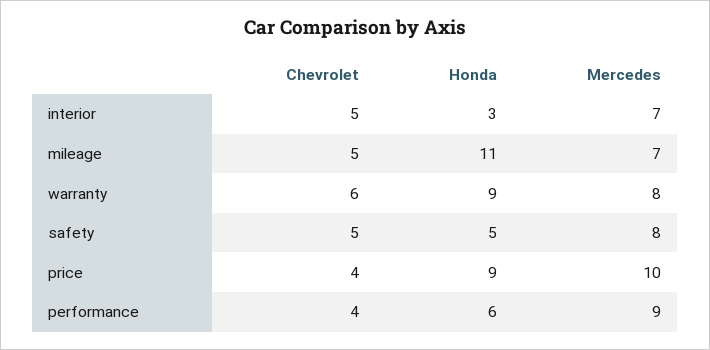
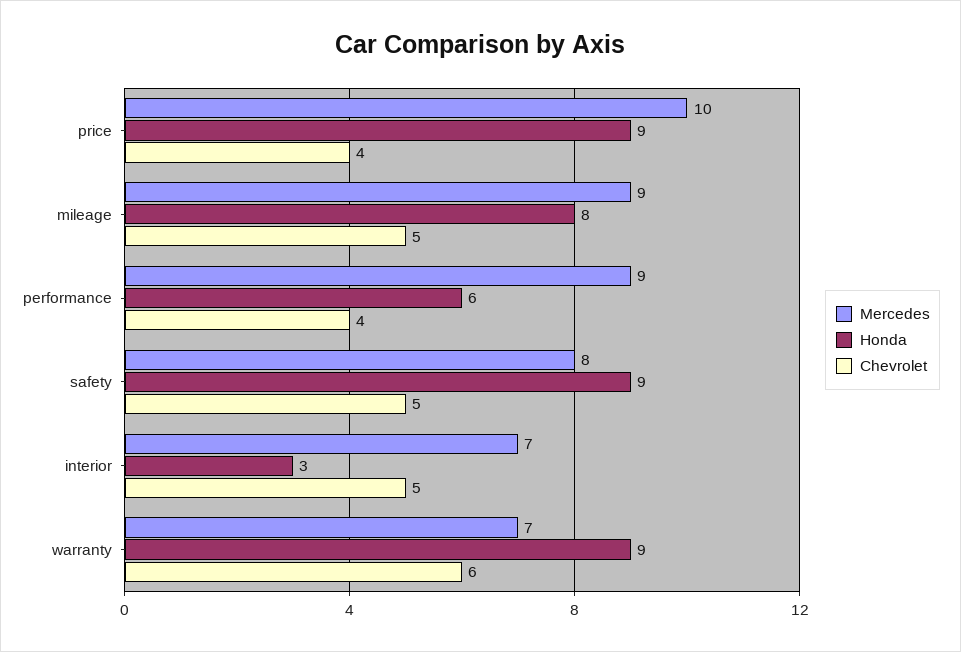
Honda, mileage: 11 -> 8
Mercedes, mileage: 7 -> 9
Mercedes, warranty: 8 -> 7
Honda, safety: 5 -> 9

